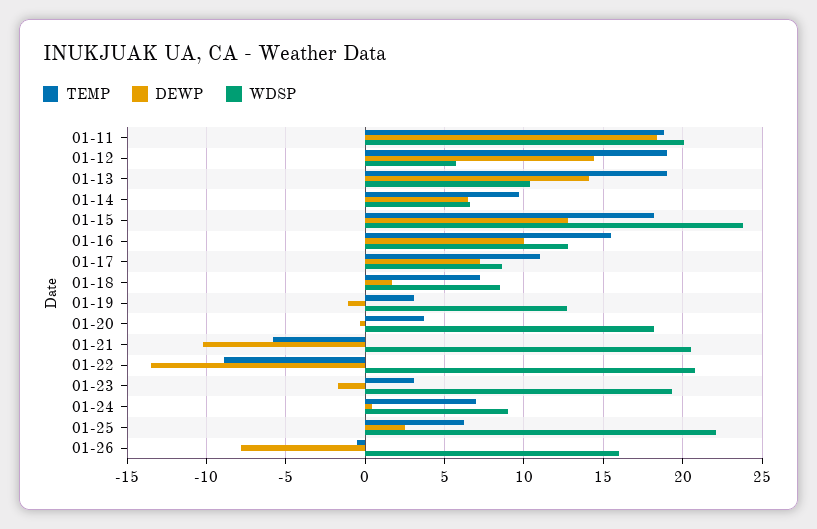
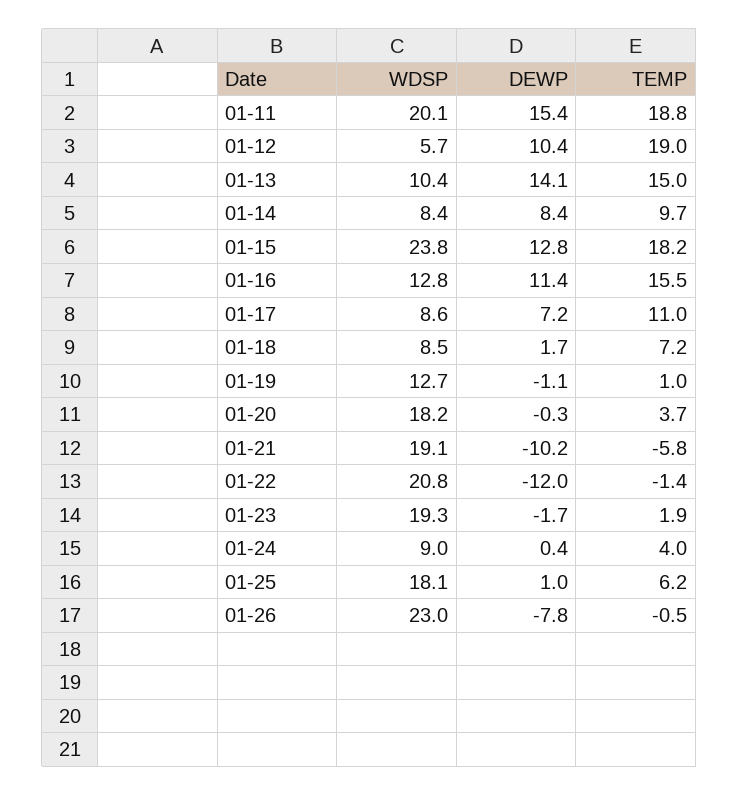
DEWP, 01-11: 18.5 -> 15.4
DEWP, 01-12: 14.5 -> 10.4
TEMP, 01-13: 19 -> 15
DEWP, 01-14: 6.5 -> 8.4
WDSP, 01-14: 6.5 -> 8.4
DEWP, 01-16: 10 -> 11.4
TEMP, 01-19: 3 -> 1
WDSP, 01-21: 20.5 -> 19.1
TEMP, 01-22: -9 -> -1.4
DEWP, 01-22: -13.5 -> -12
TEMP, 01-23: 3 -> 1.9
TEMP, 01-24: 7 -> 4
DEWP, 01-25: 2.5 -> 1
WDSP, 01-25: 22 -> 18.1
WDSP, 01-26: 16 -> 23

